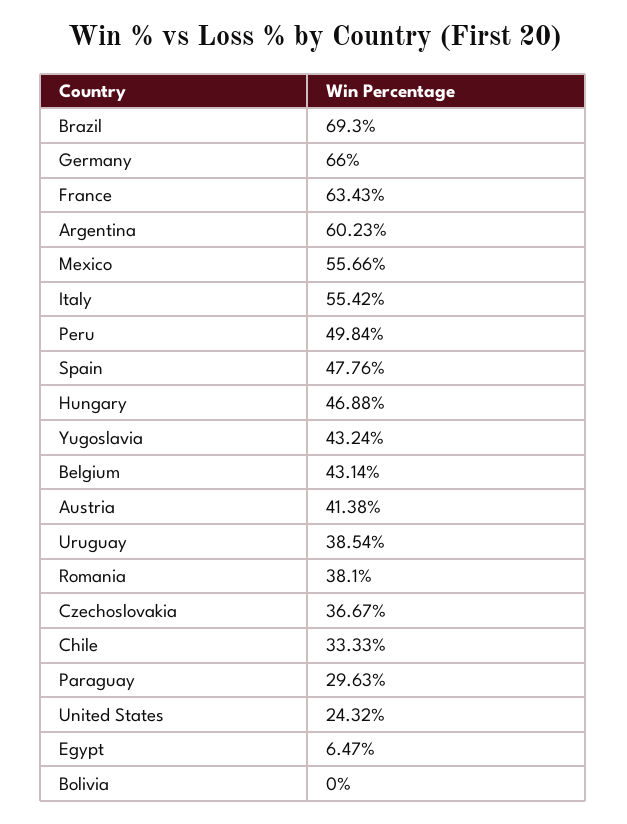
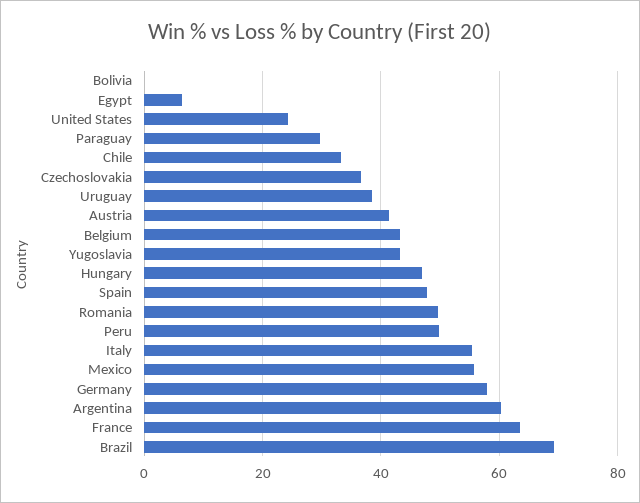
Germany: 66 -> 58
Romania: 38.1 -> 50

